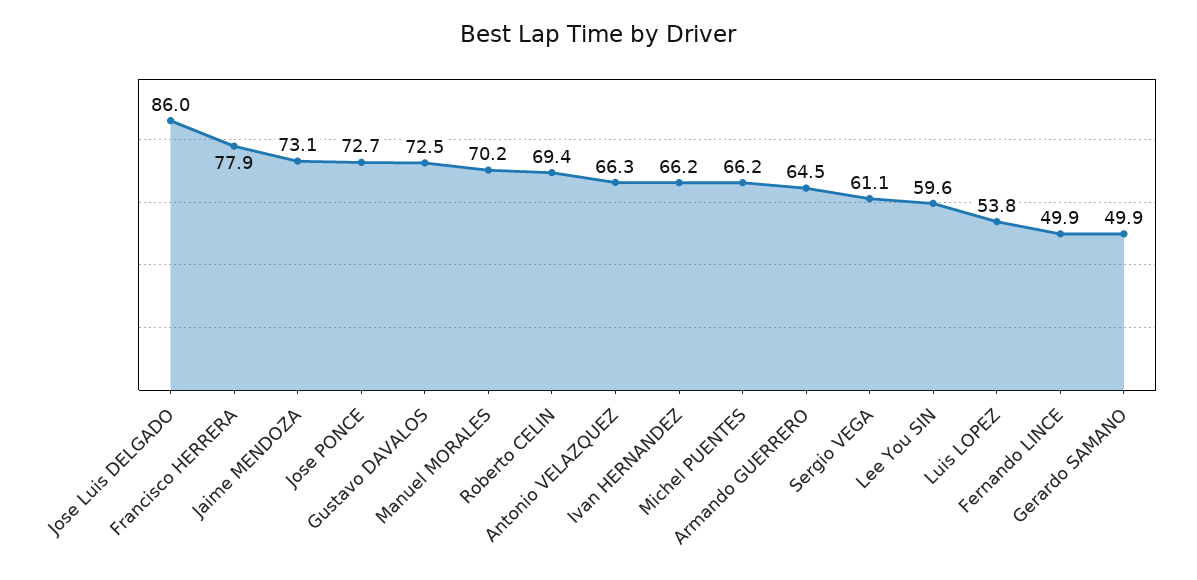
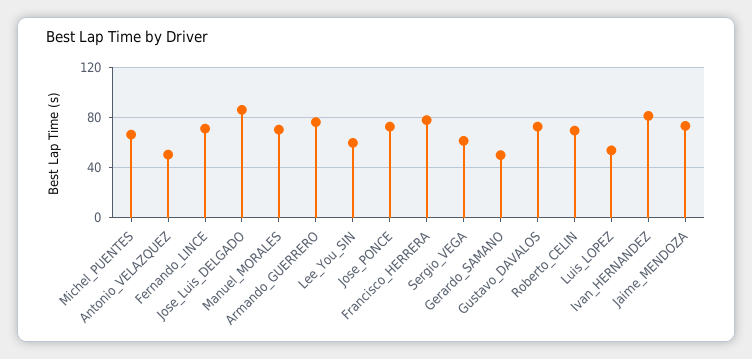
Antonio VELAZQUEZ: 66.3 -> 50
Ivan HERNANDEZ: 66.2 -> 80
Armando GUERRERO: 64.5 -> 75
Fernando LINCE: 49.9 -> 70

